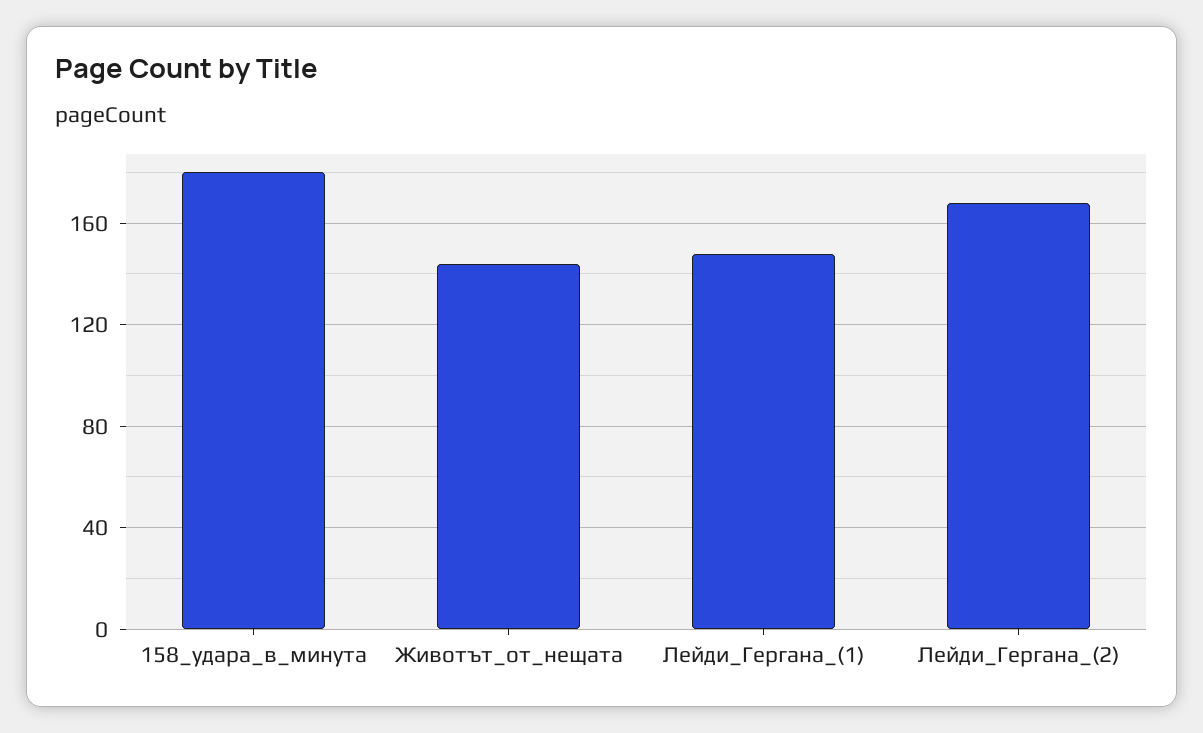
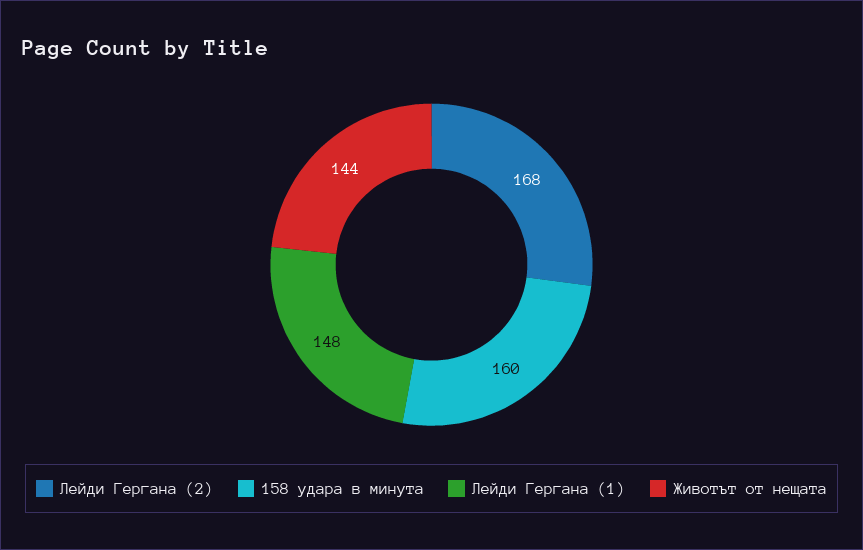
158_удара_в_минута: 180 -> 160

